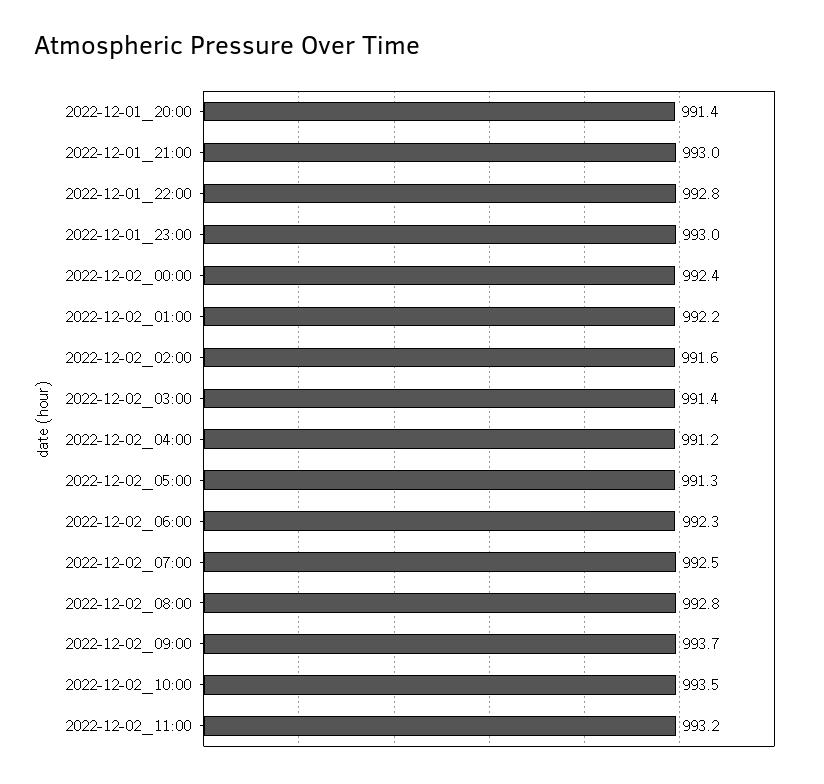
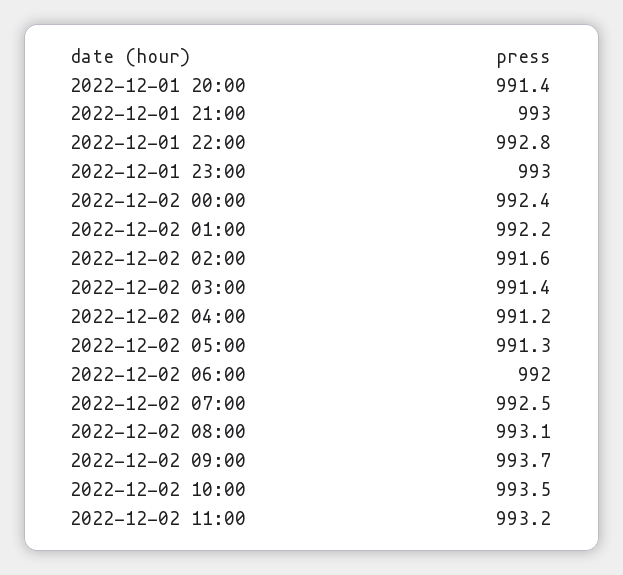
2022-12-02_06:00: 992.3 -> 992
2022-12-02_08:00: 992.8 -> 993.1

